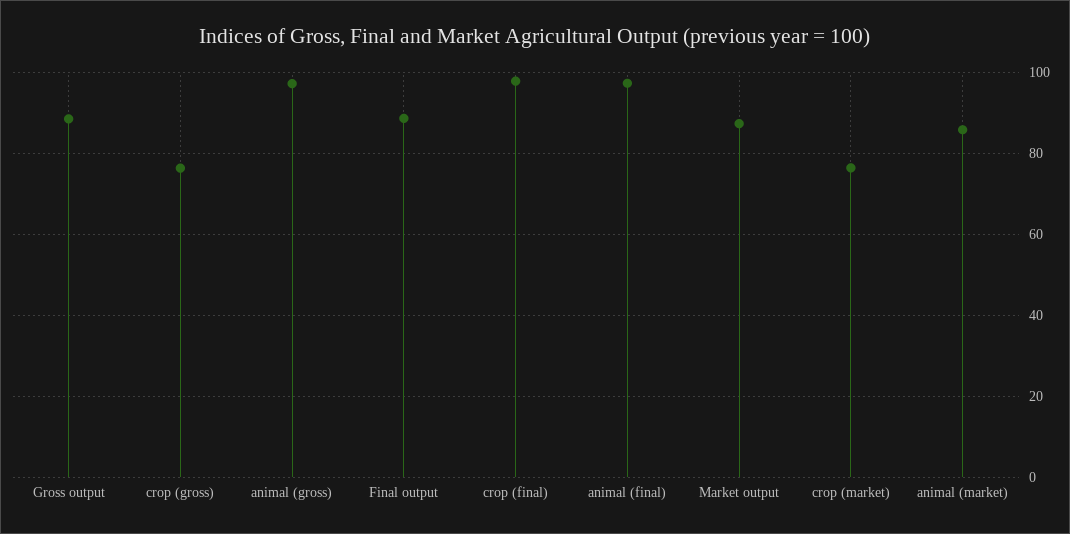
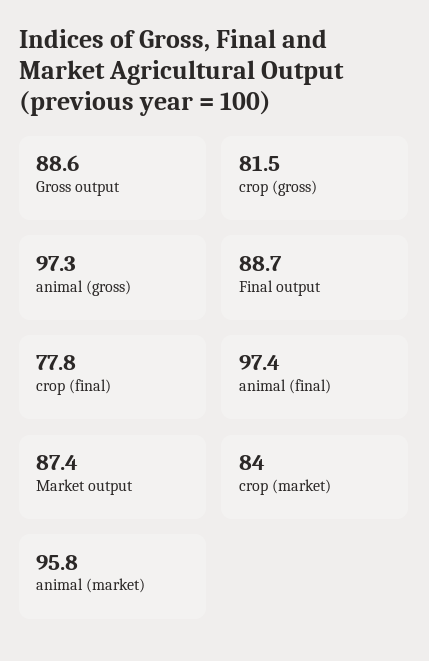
crop (gross): 76 -> 81.5
crop (final): 98 -> 77.8
crop (market): 76 -> 84
animal (market): 86 -> 95.8

